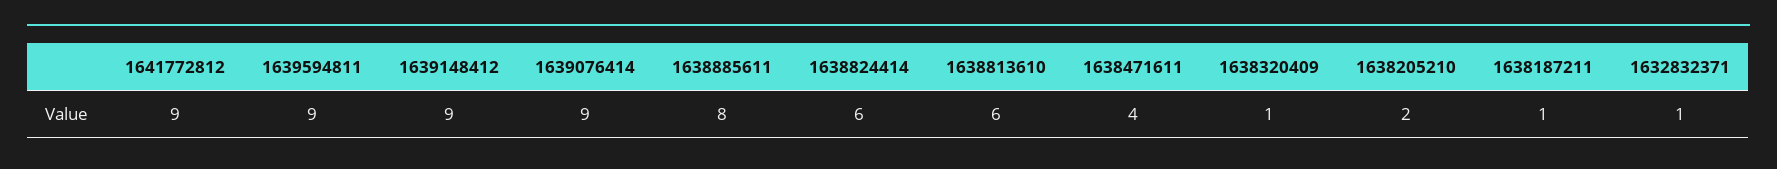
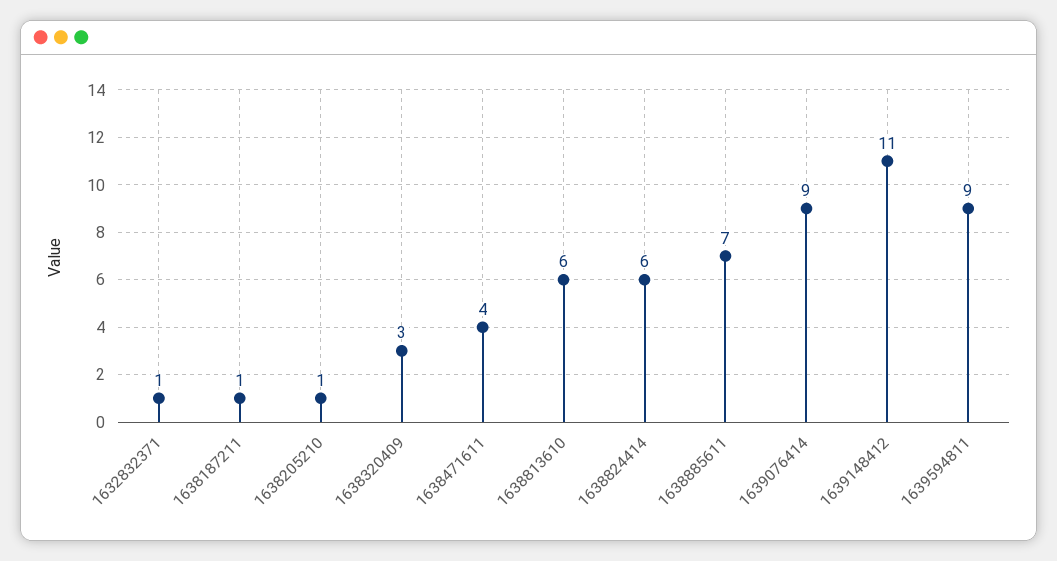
1641772812: 9 -> none
1639148412: 9 -> 11
1638885611: 8 -> 7
1638320409: 1 -> 3
1638205210: 2 -> 1

